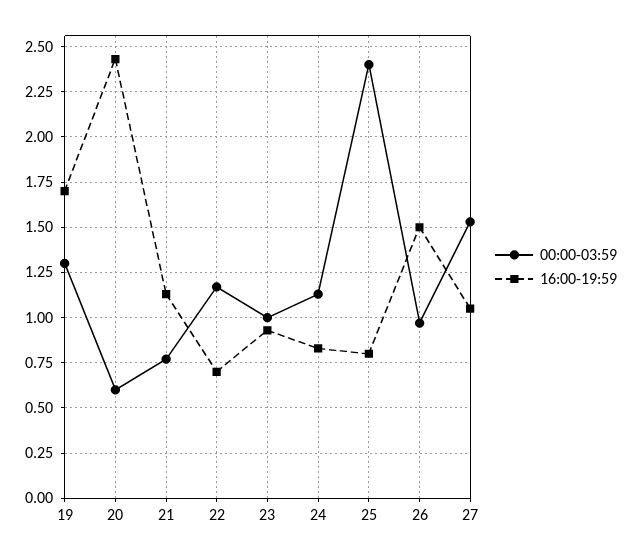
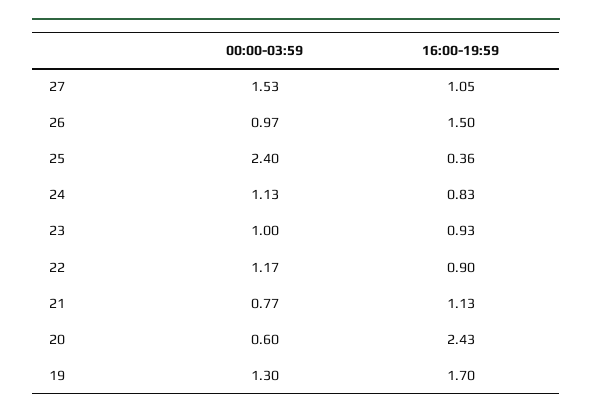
16:00-19:59, 22: 0.7 -> 0.9
16:00-19:59, 25: 0.8 -> 0.36

